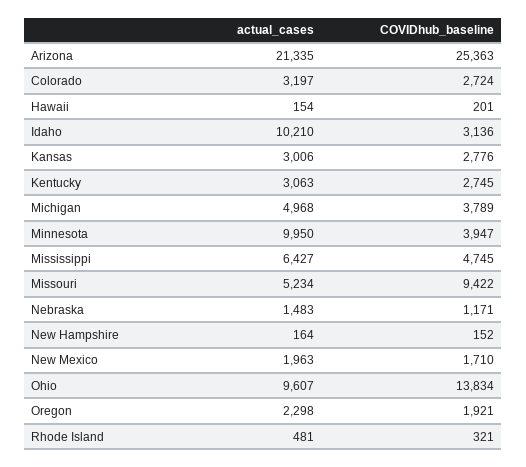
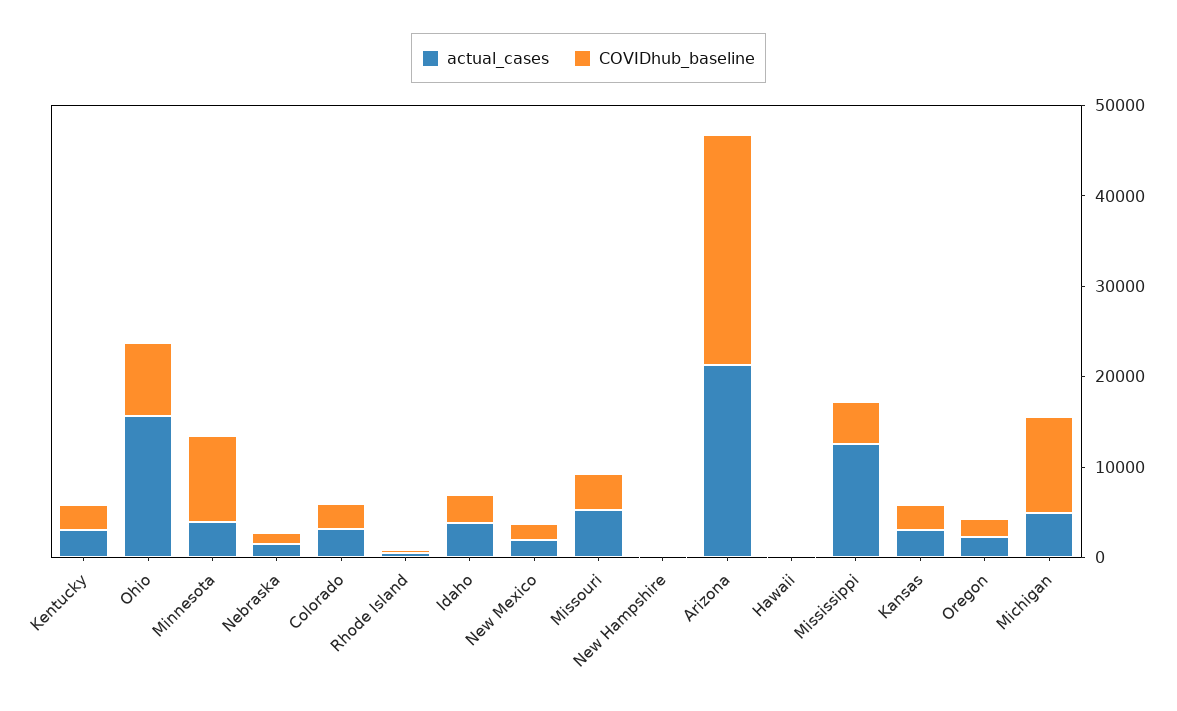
actual_cases, Idaho: 10210 -> 4000
COVIDhub_baseline, Michigan: 3789 -> 10000
actual_cases, Minnesota: 9950 -> 4000
COVIDhub_baseline, Minnesota: 3947 -> 10000
actual_cases, Mississippi: 6427 -> 12000
COVIDhub_baseline, Missouri: 9422 -> 4000
actual_cases, Ohio: 9607 -> 16000
COVIDhub_baseline, Ohio: 13834 -> 8000

